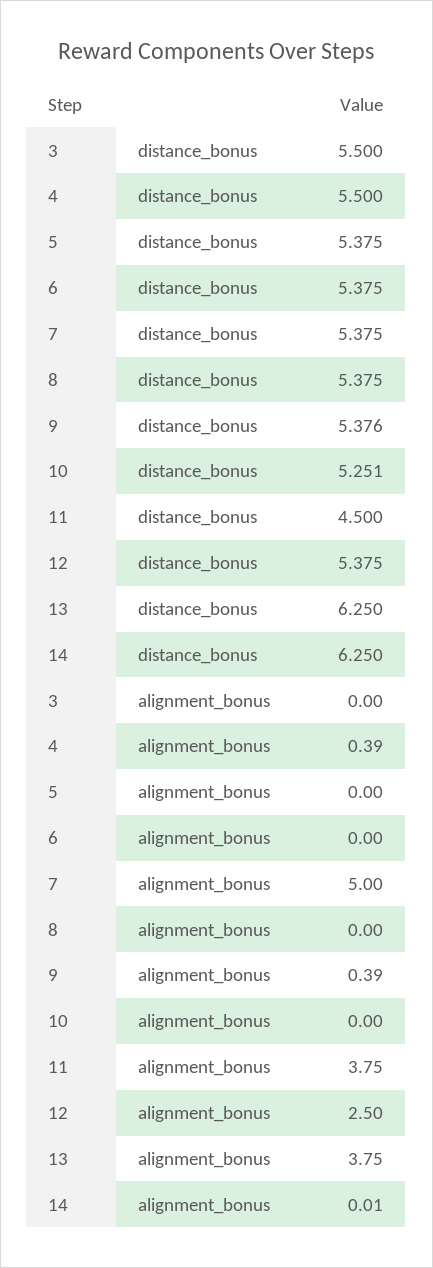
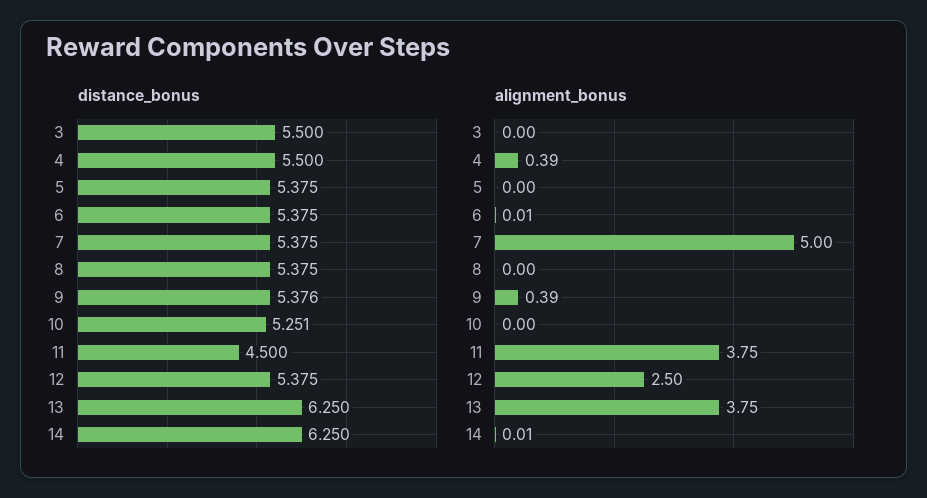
alignment_bonus, 6: 0 -> 0.01

